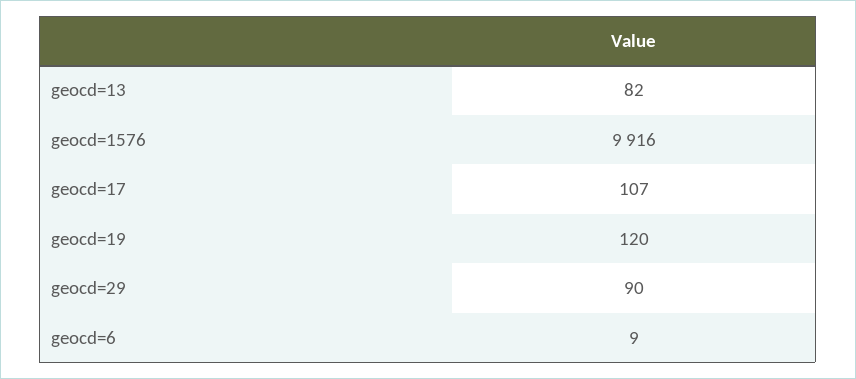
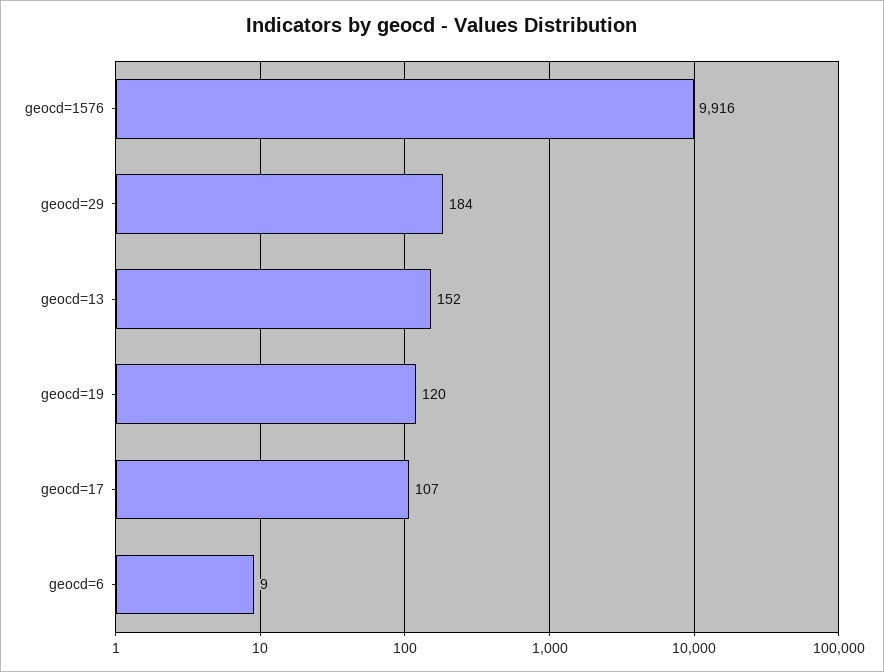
geocd=13: 82 -> 152
geocd=29: 90 -> 184

